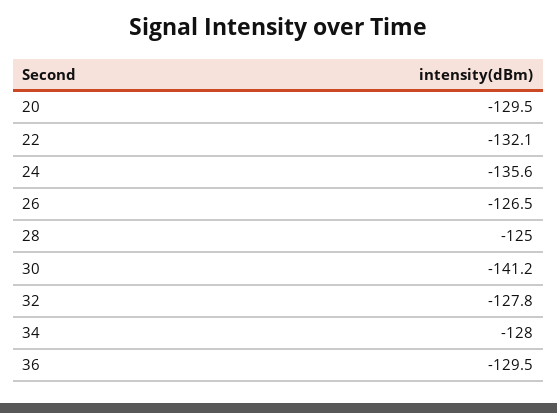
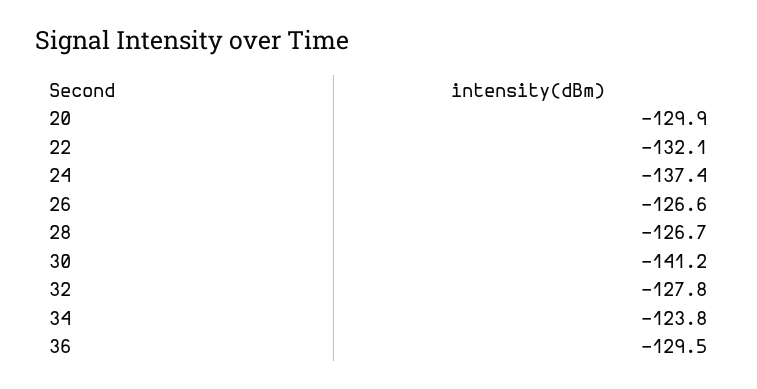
20: -129.5 -> -129.9
24: -135.6 -> -137.4
26: -126.5 -> -126.6
28: -125 -> -126.7
34: -128 -> -123.8

